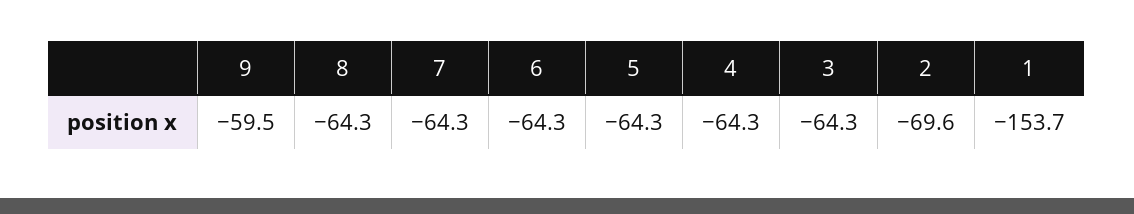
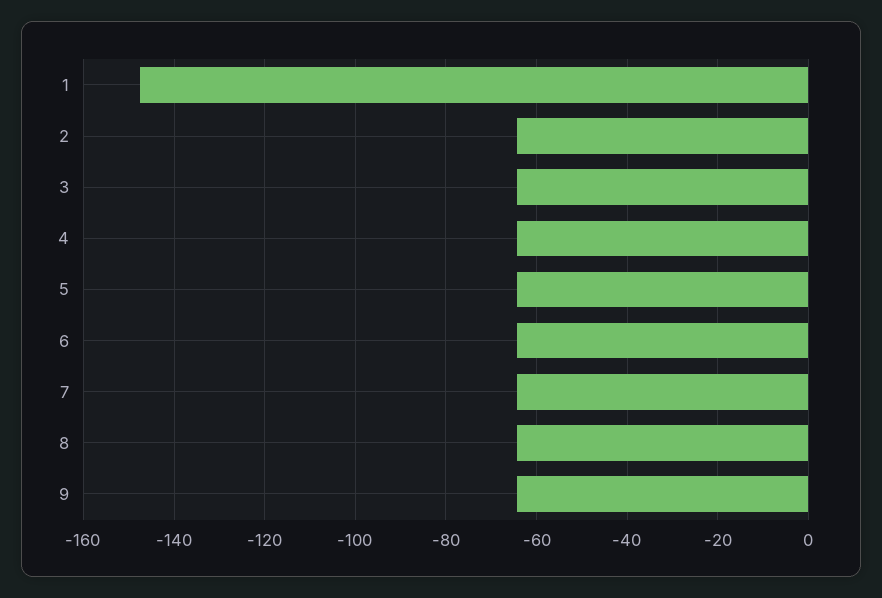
9: -59.5 -> -64
2: -69.6 -> -64
1: -153.7 -> -148

